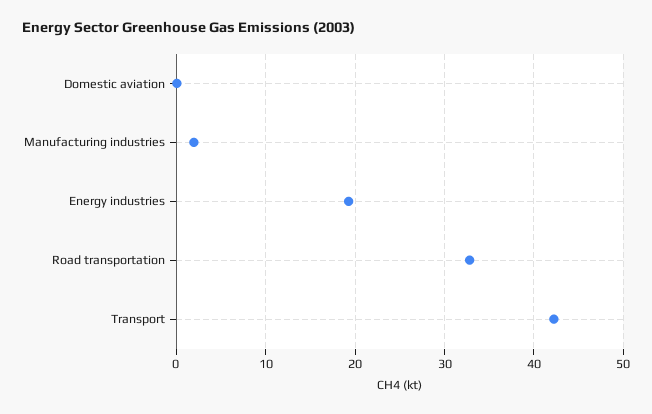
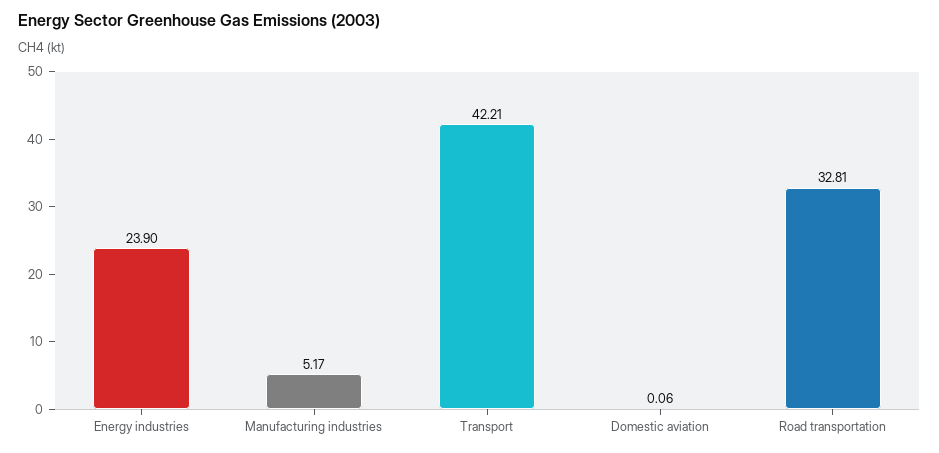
Manufacturing industries: 2 -> 5.17
Energy industries: 19 -> 23.9

